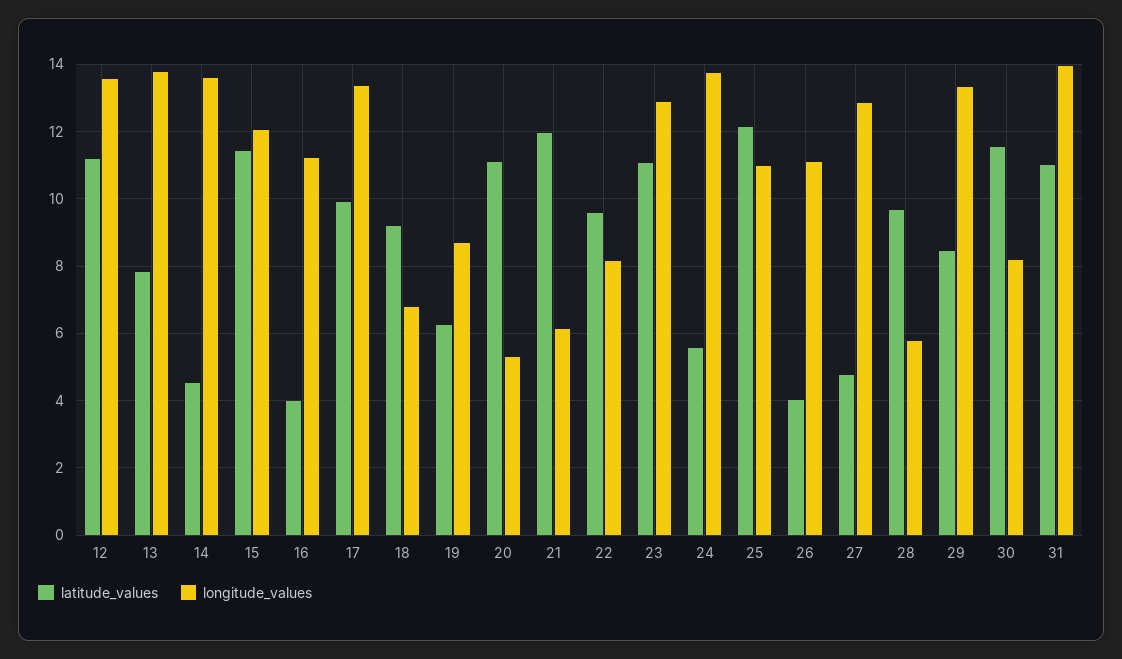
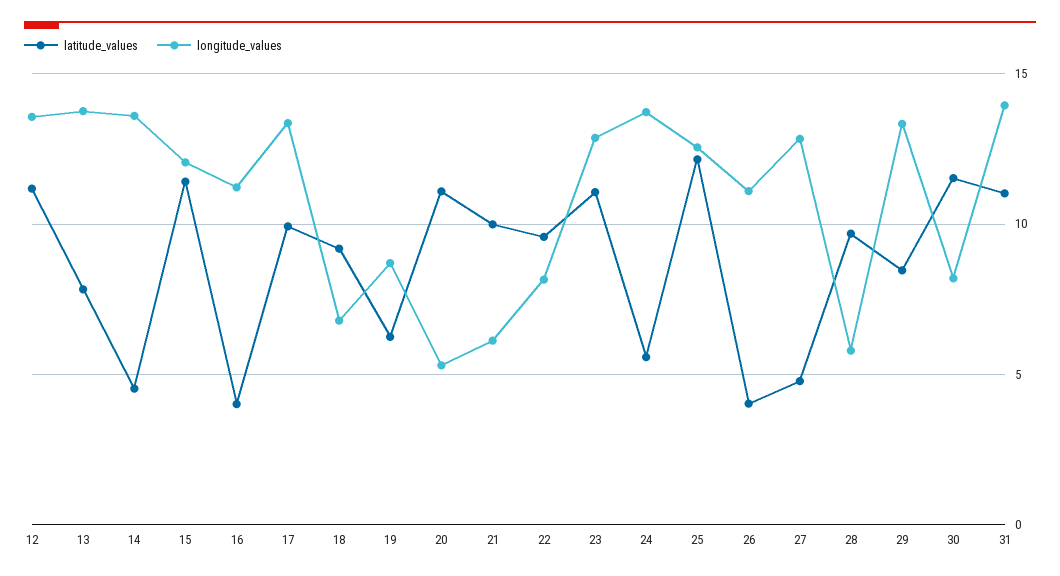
latitude_values, 21: 12 -> 10
longitude_values, 25: 11 -> 12.5

